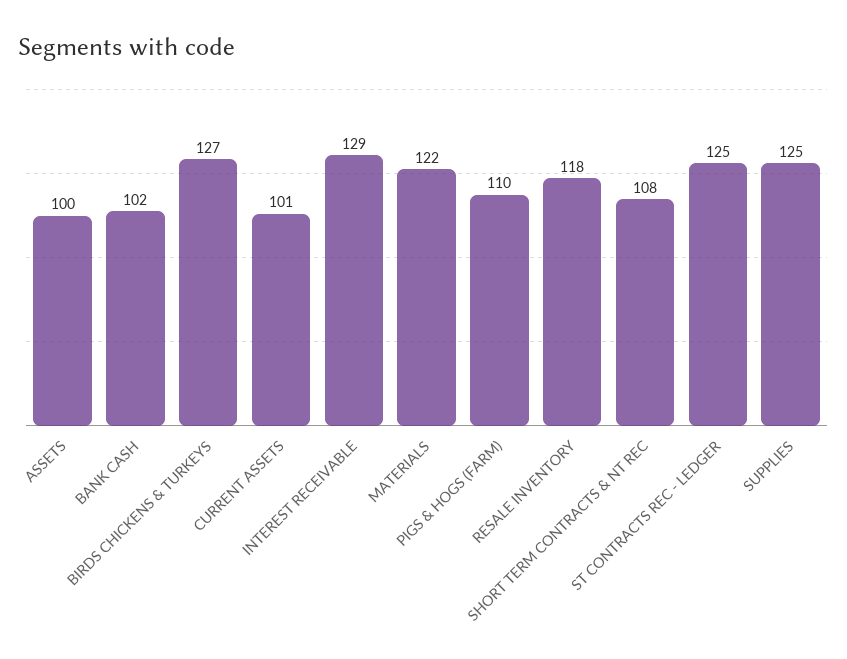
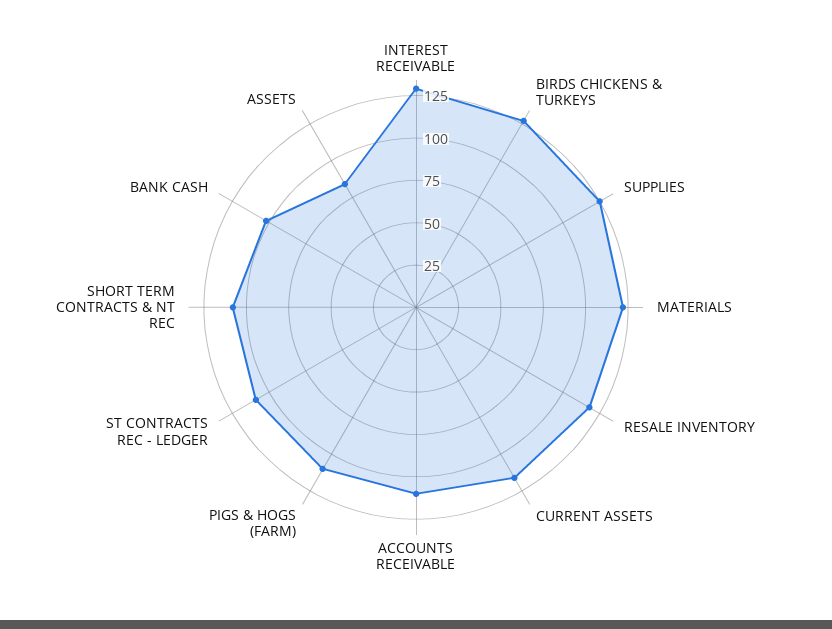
ASSETS: 100 -> 85
CURRENT ASSETS: 101 -> 115
ST CONTRACTS REC - LEDGER: 125 -> 110
ACCOUNTS RECEIVABLE: none -> 110

